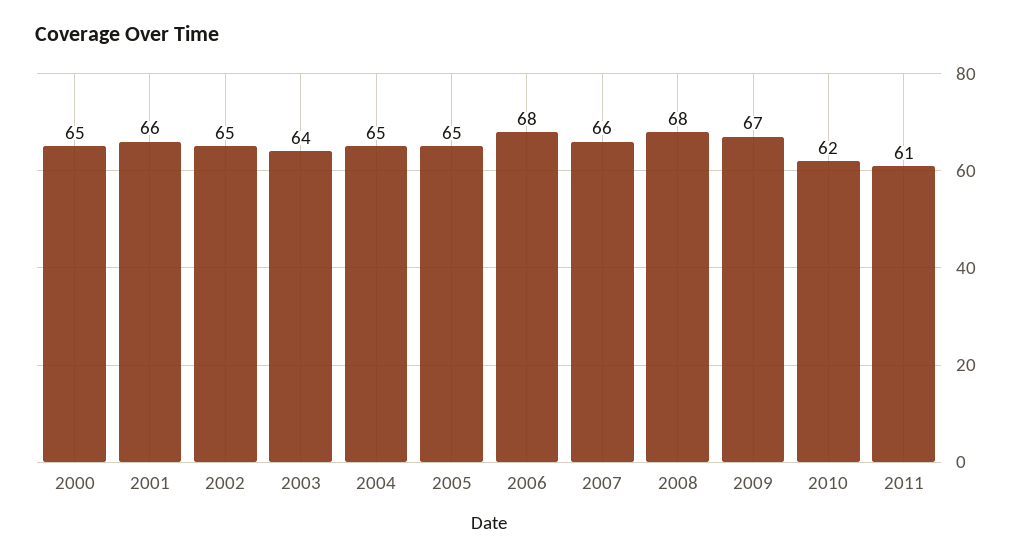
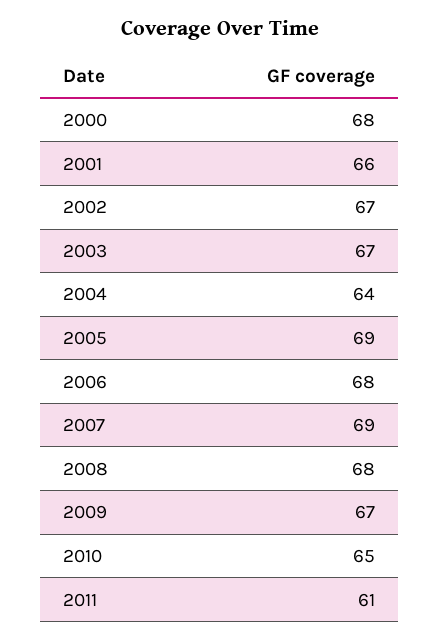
2000: 65 -> 68
2002: 65 -> 67
2003: 64 -> 67
2004: 65 -> 64
2005: 65 -> 69
2007: 66 -> 69
2010: 62 -> 65

